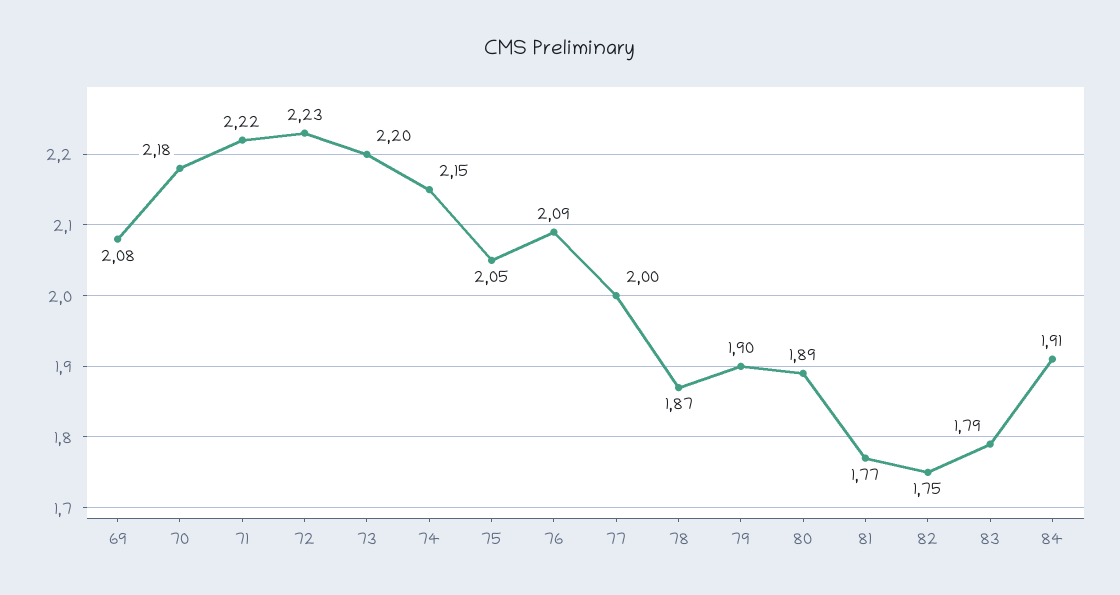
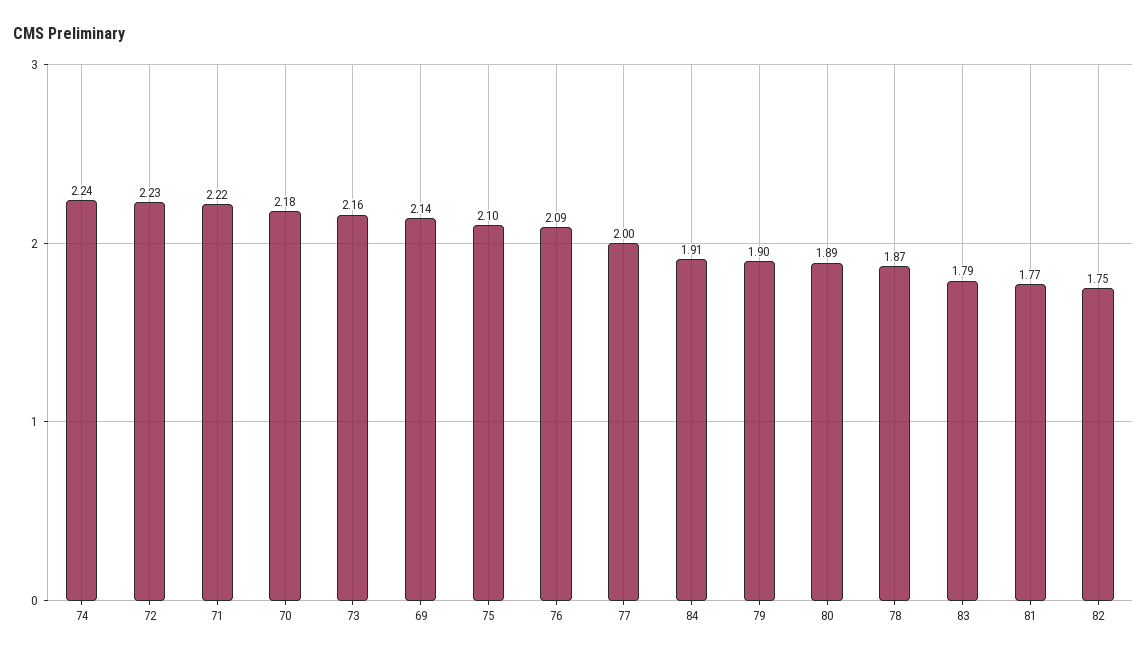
69: 2.08 -> 2.14
73: 2.2 -> 2.16
74: 2.15 -> 2.24
75: 2.05 -> 2.1

